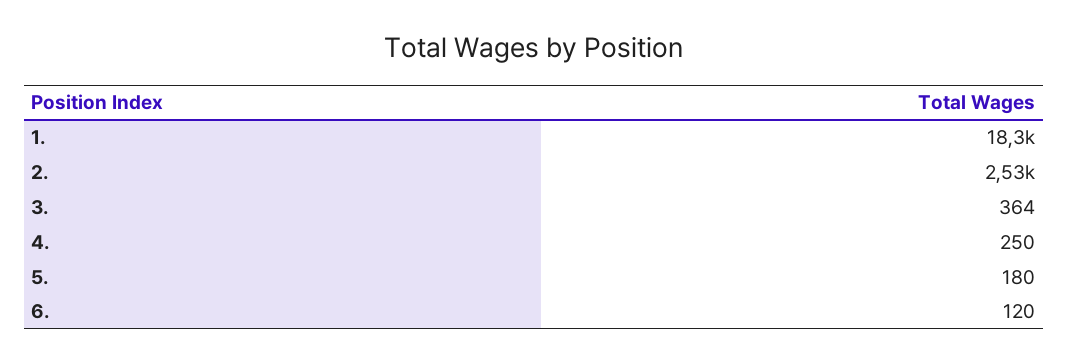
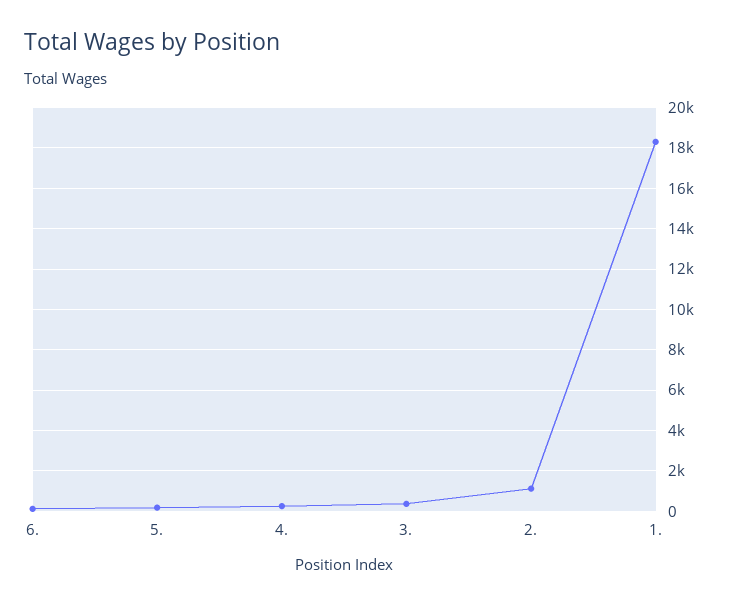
2.: 2530 -> 1000

